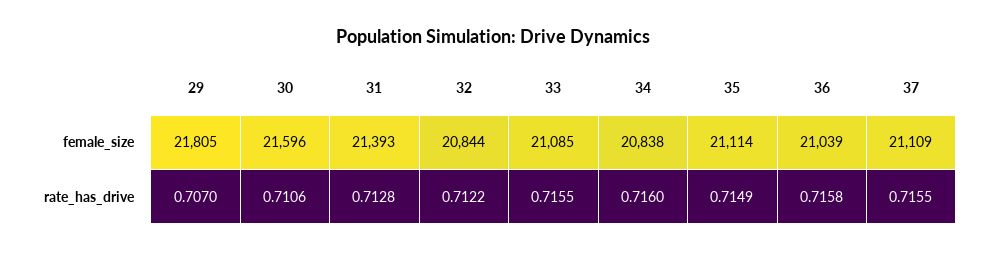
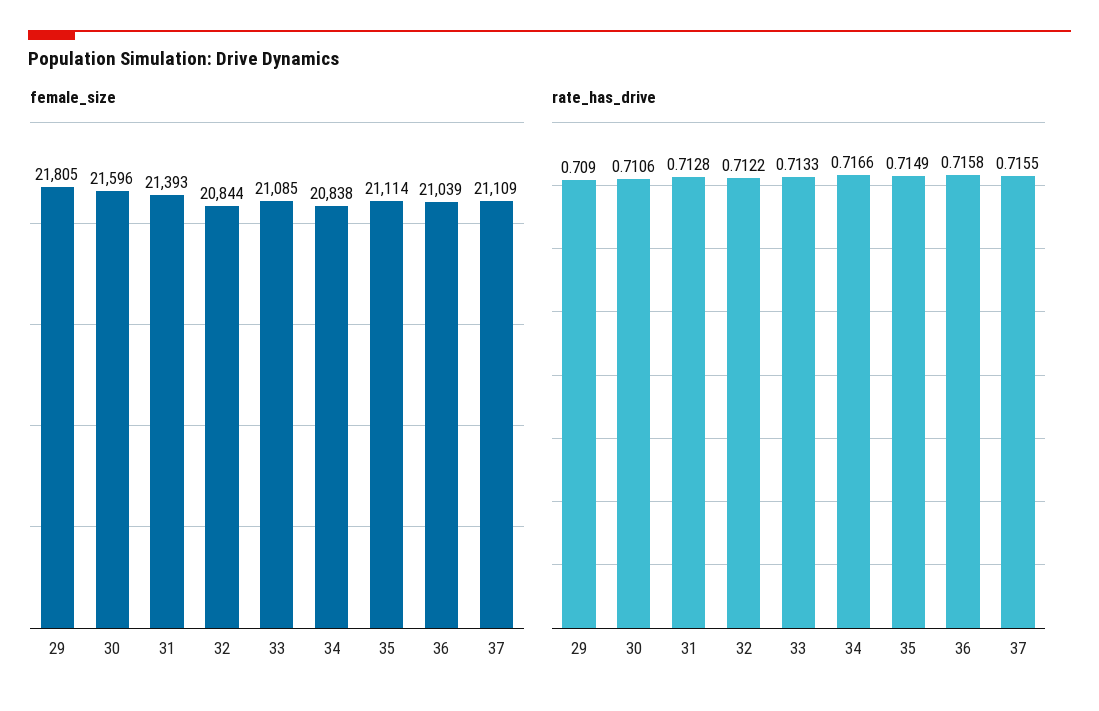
rate_has_drive, 29: 0.707 -> 0.709
rate_has_drive, 33: 0.7155 -> 0.7133
rate_has_drive, 34: 0.716 -> 0.7166

